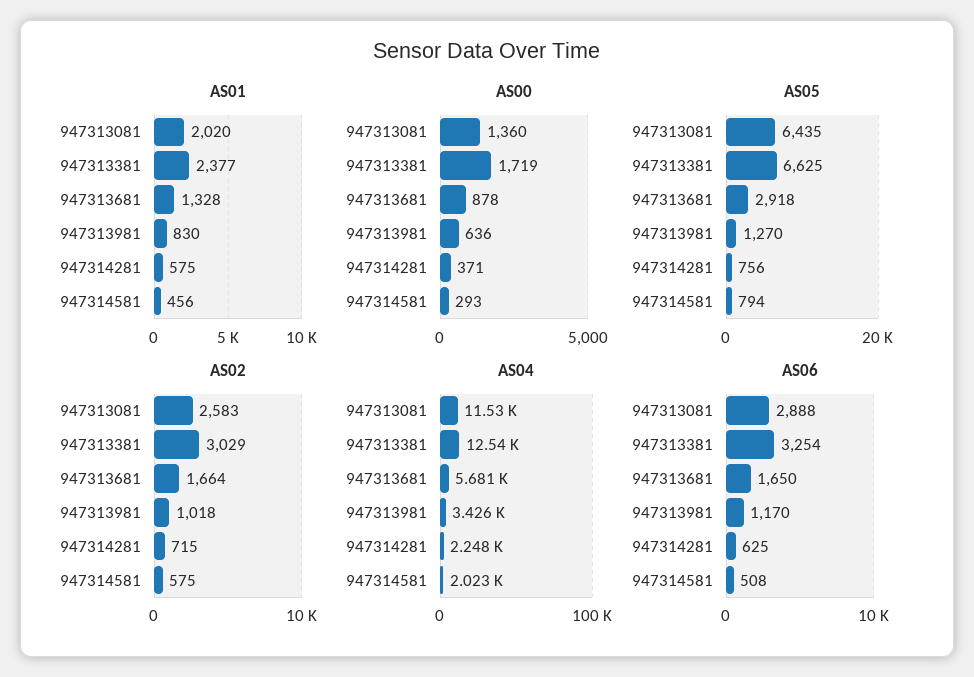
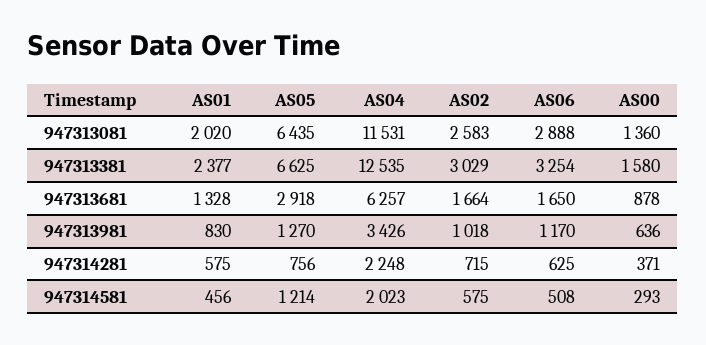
AS00, 947313381: 1719 -> 1580
AS05, 947314581: 794 -> 1214
AS04, 947313681: 5681 -> 6257

